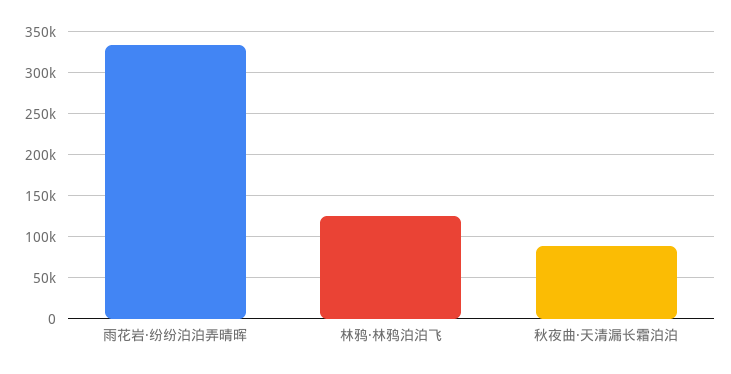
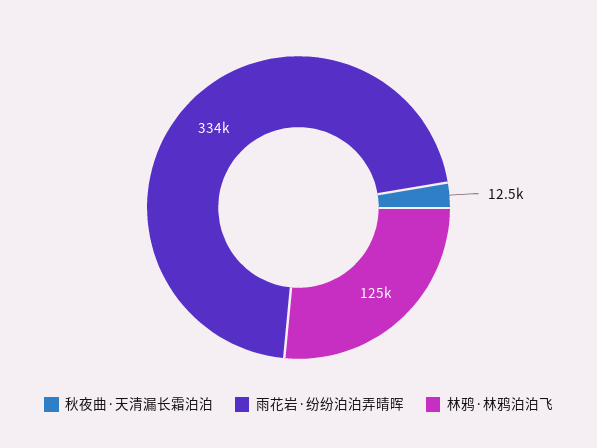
秋夜曲·天清漏长霜泊泊: 90000 -> 12500

